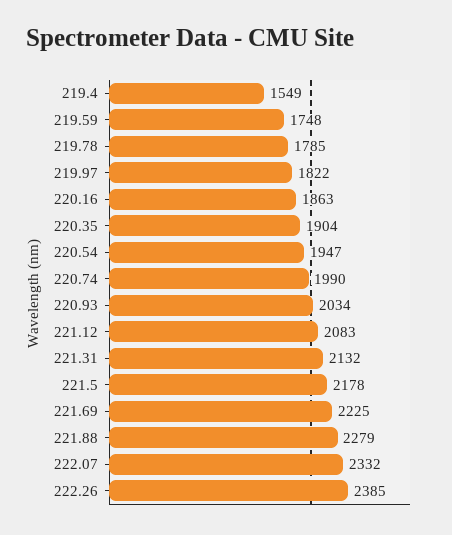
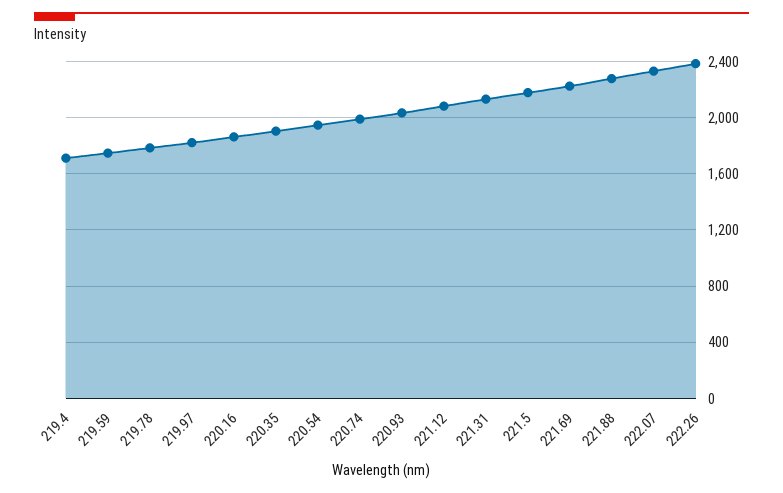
219.4: 1549 -> 1700

